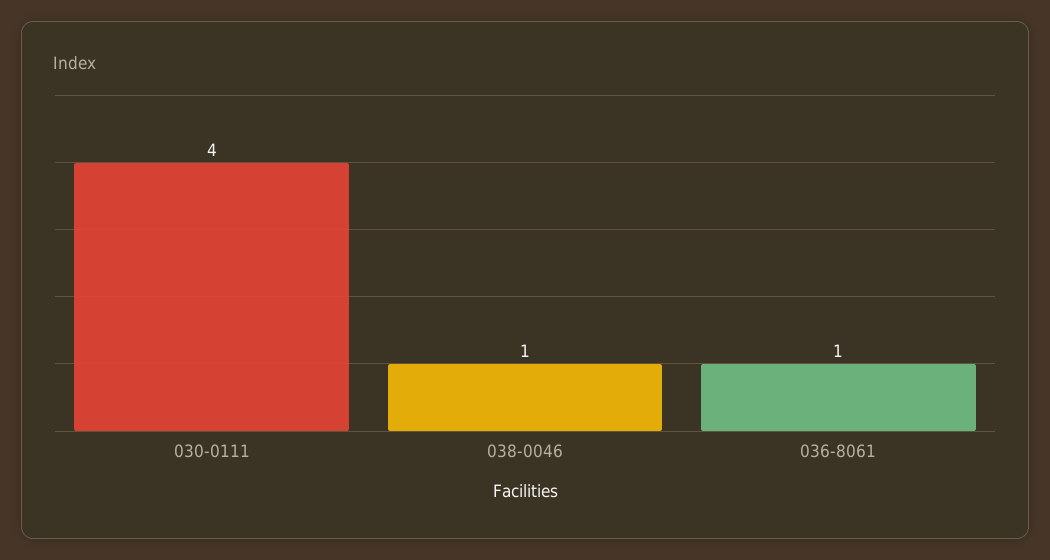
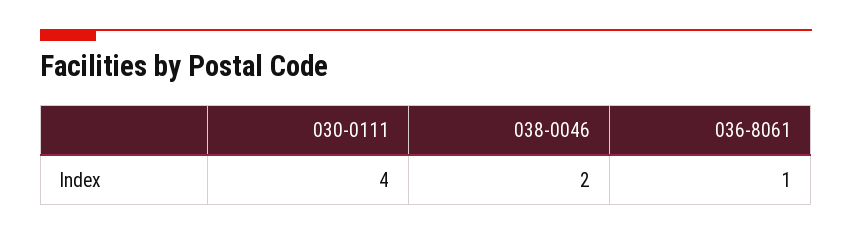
038-0046: 1 -> 2

